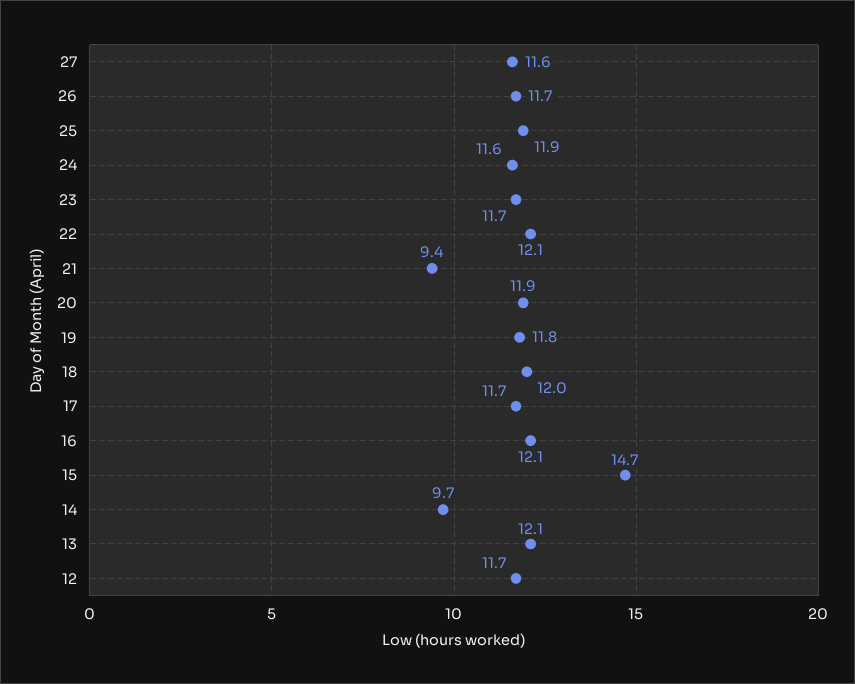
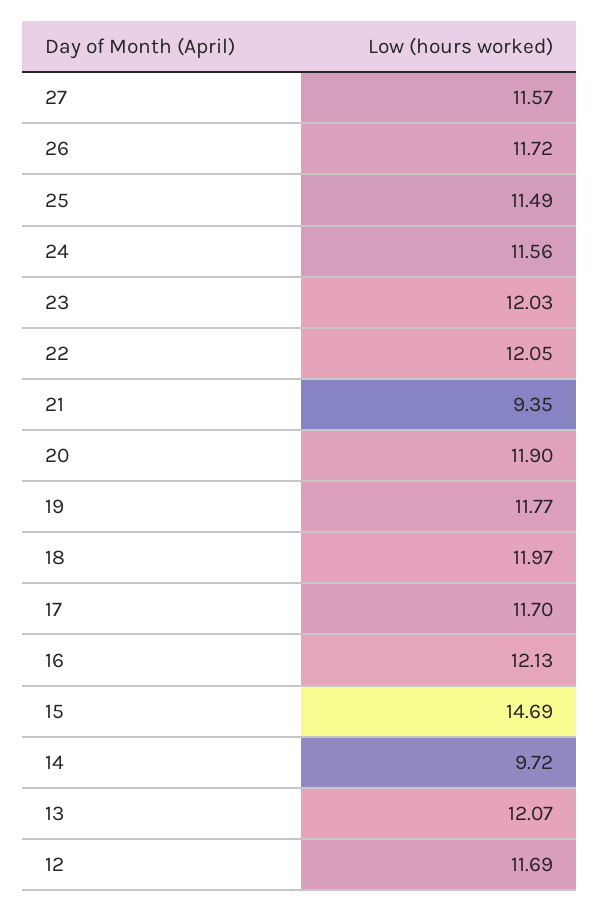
25: 11.9 -> 11.49
23: 11.7 -> 12.03

